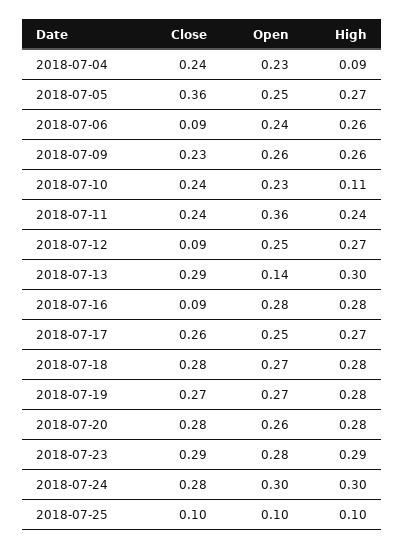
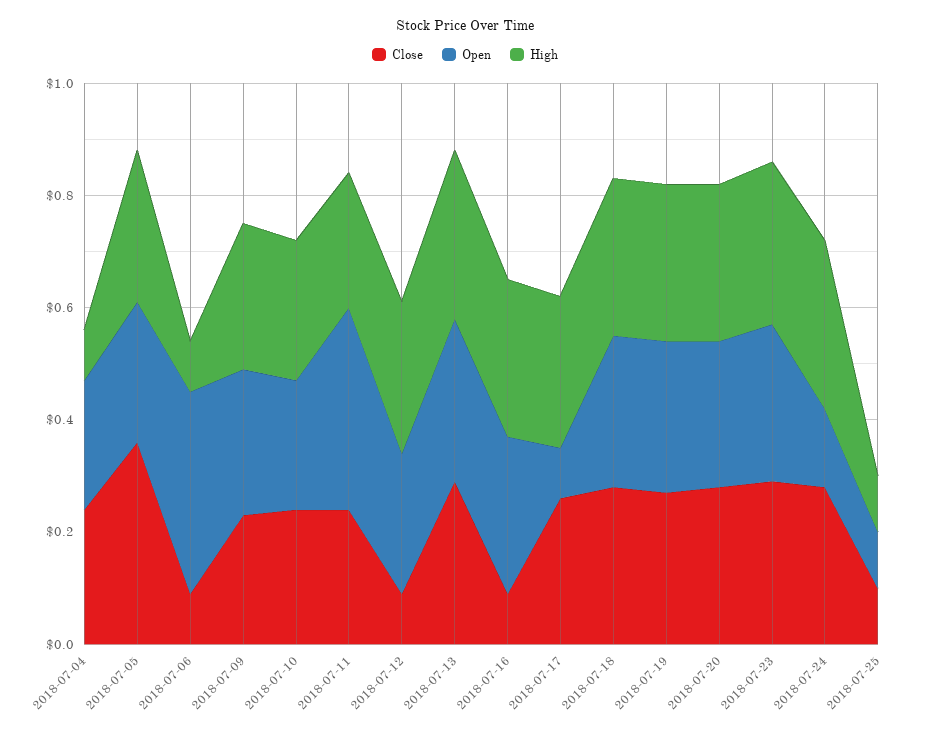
Open, 2018-07-06: 0.24 -> 0.35
High, 2018-07-06: 0.26 -> 0.1
High, 2018-07-10: 0.11 -> 0.25
Open, 2018-07-13: 0.14 -> 0.3
Open, 2018-07-17: 0.25 -> 0.1
Open, 2018-07-24: 0.3 -> 0.15

